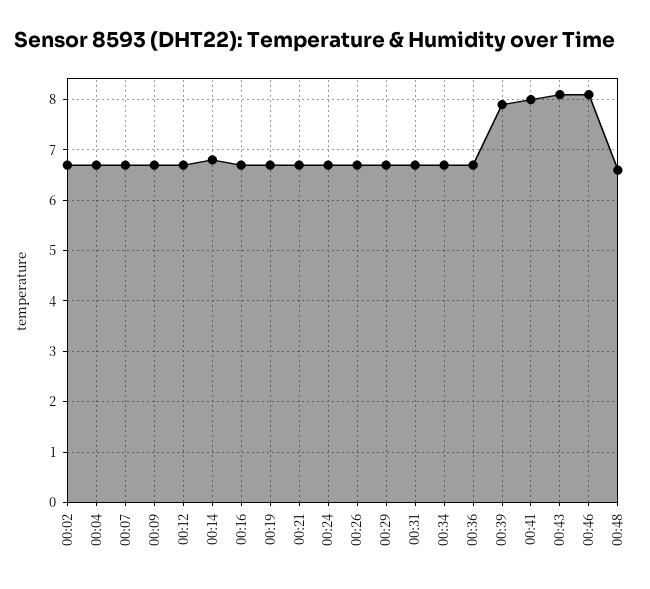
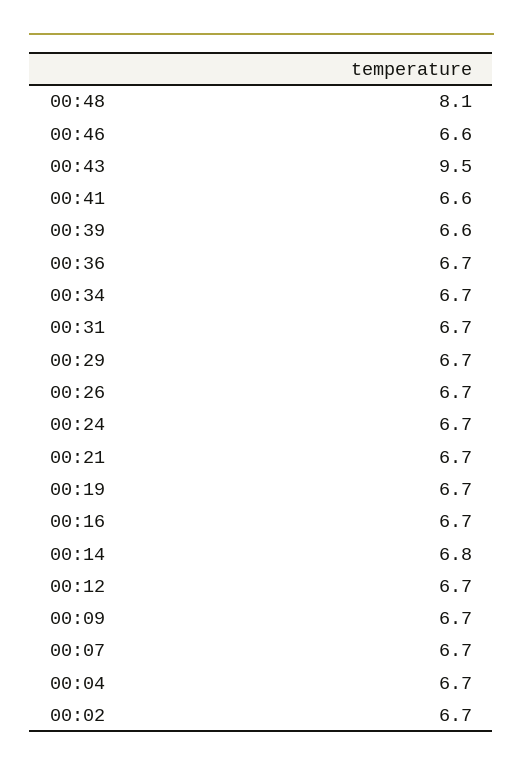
00:39: 8 -> 6.6
00:41: 8 -> 6.6
00:43: 8 -> 9.5
00:46: 8 -> 6.6
00:48: 6.5 -> 8.1

